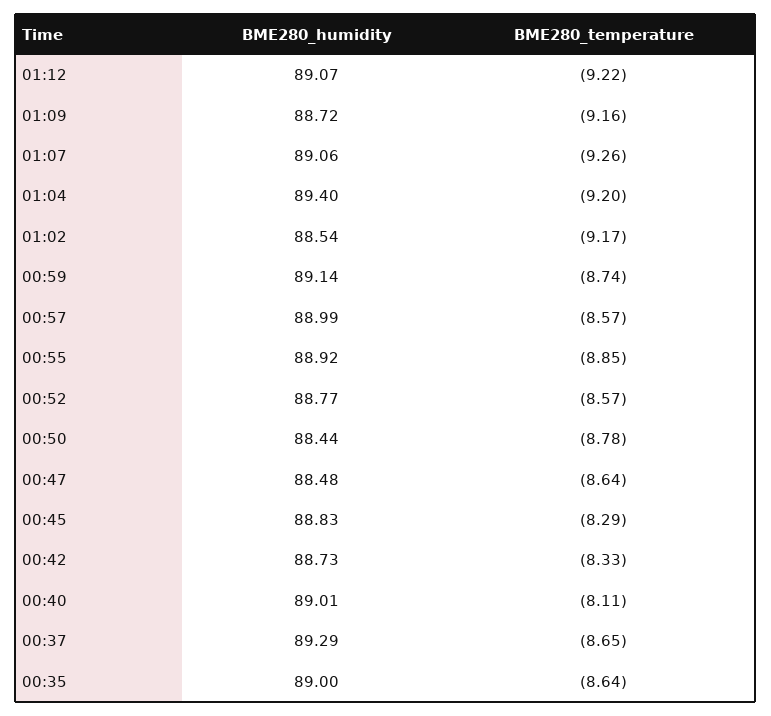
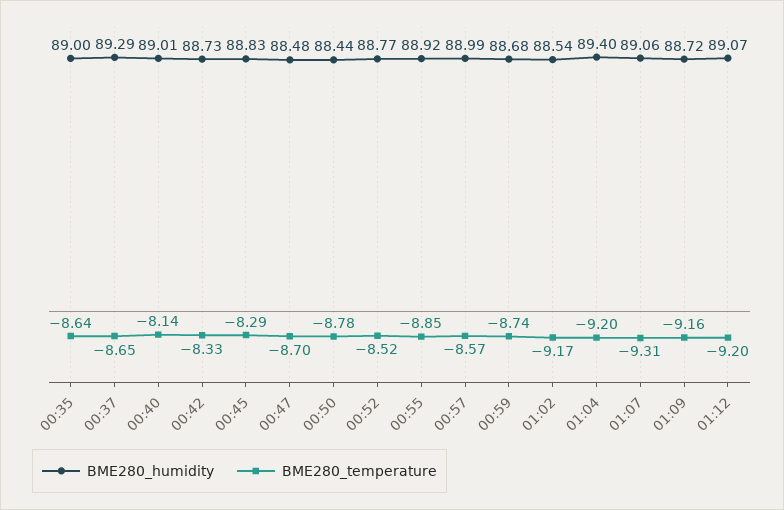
BME280_temperature, 01:12: -9.22 -> -9.2
BME280_temperature, 01:07: -9.26 -> -9.31
BME280_humidity, 00:59: 89.14 -> 88.68
BME280_temperature, 00:52: -8.57 -> -8.52
BME280_temperature, 00:47: -8.64 -> -8.7
BME280_temperature, 00:40: -8.11 -> -8.14

